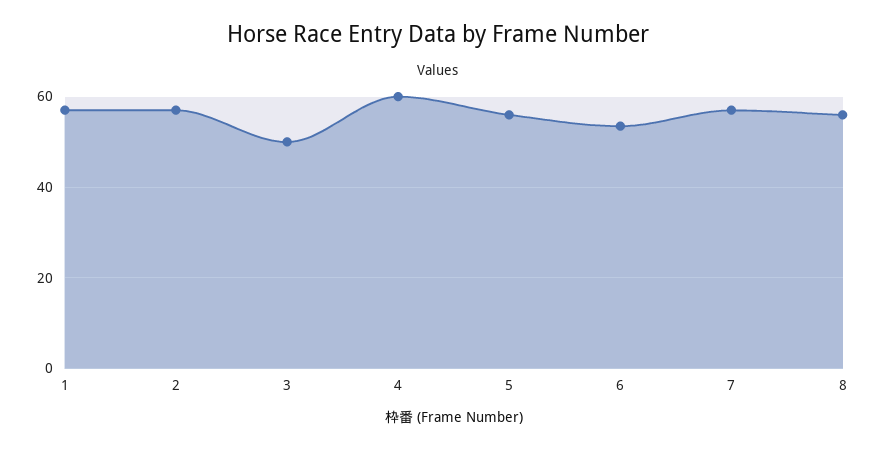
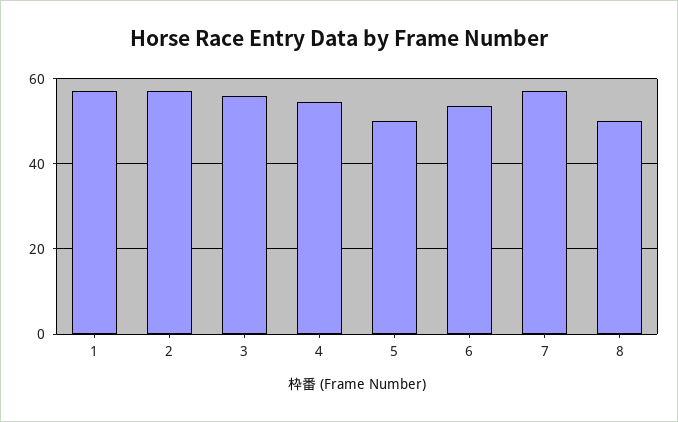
3: 50 -> 56
4: 60 -> 54
5: 56 -> 50
8: 56 -> 50

